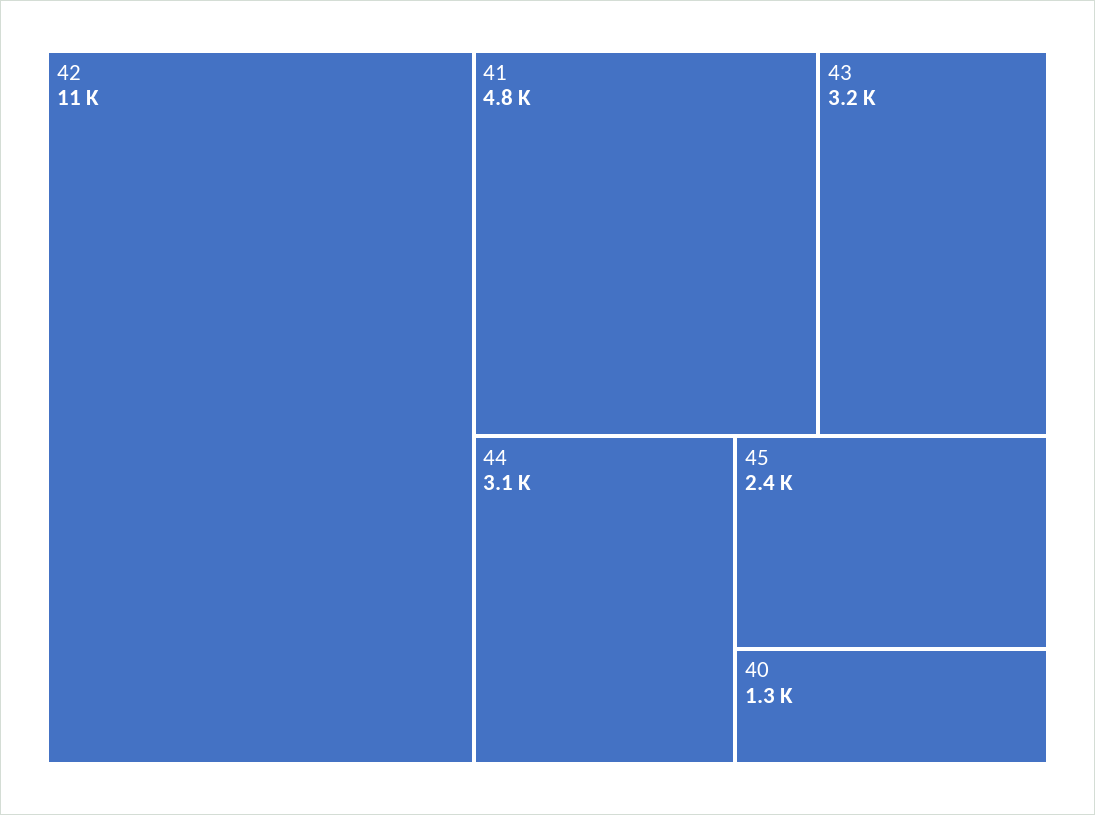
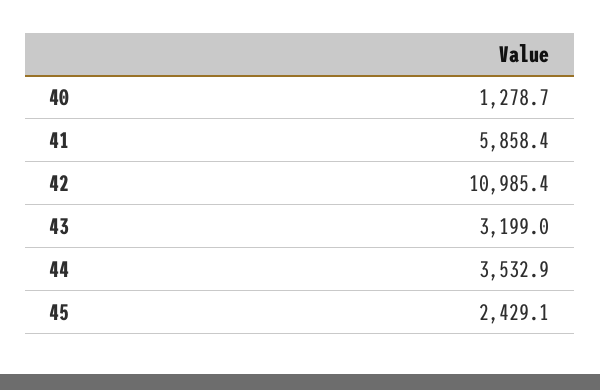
41: 4800 -> 5858.4
44: 3100 -> 3532.9

